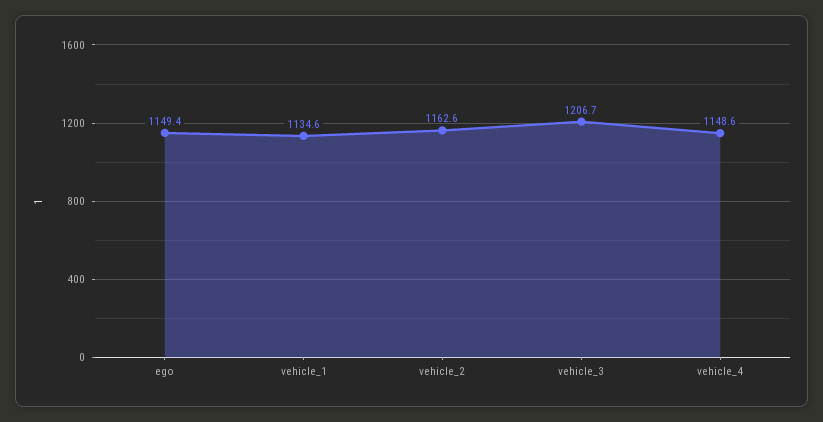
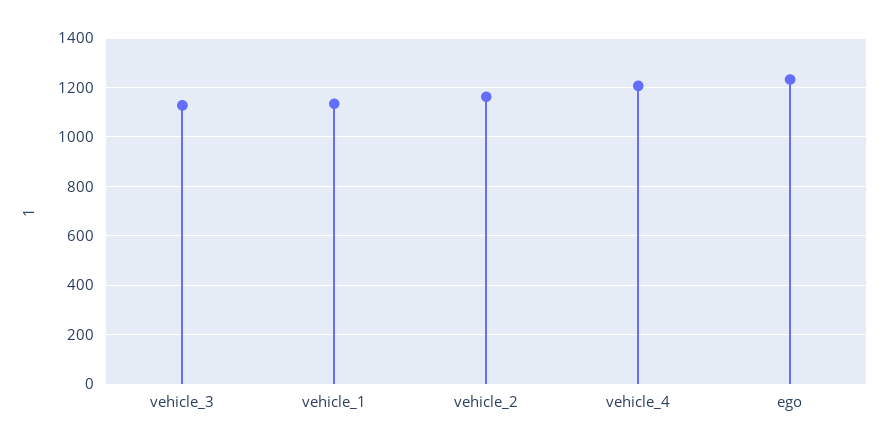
ego: 1149.4 -> 1225
vehicle_3: 1206.7 -> 1125
vehicle_4: 1148.6 -> 1200

